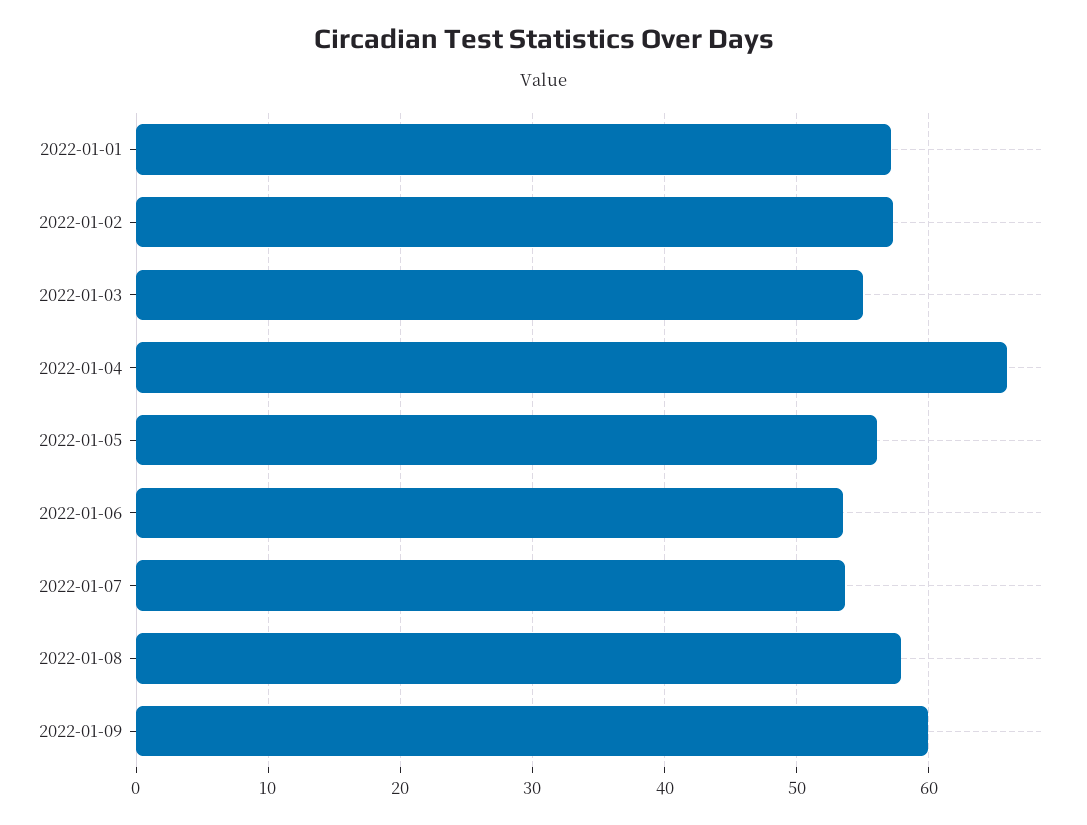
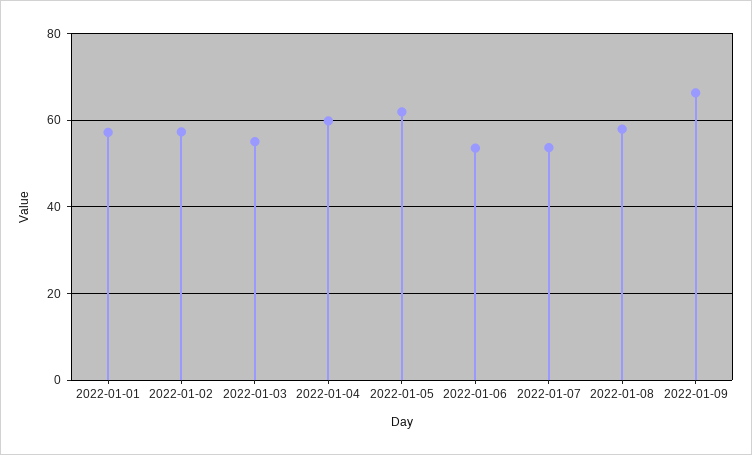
2022-01-04: 66 -> 60
2022-01-05: 56 -> 62
2022-01-09: 60 -> 66

